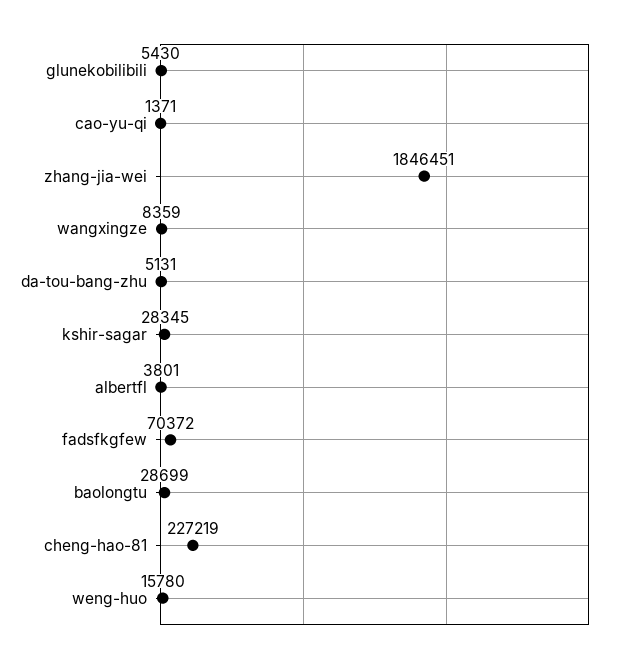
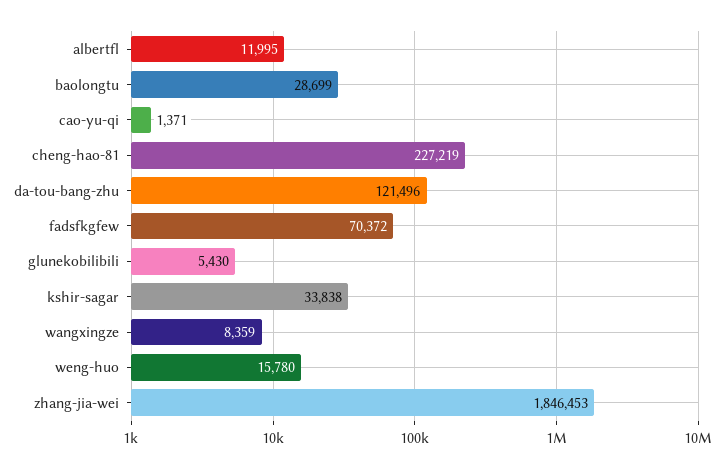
zhang-jia-wei: 1846451 -> 1846453
da-tou-bang-zhu: 5131 -> 121496
kshir-sagar: 28345 -> 33838
albertfl: 3801 -> 11995

